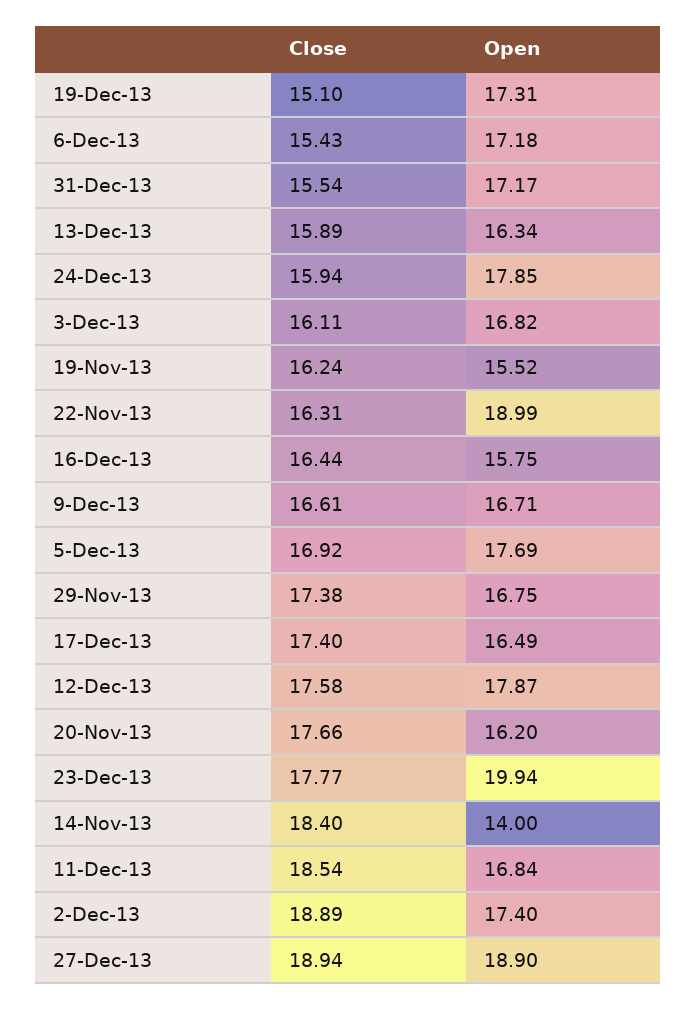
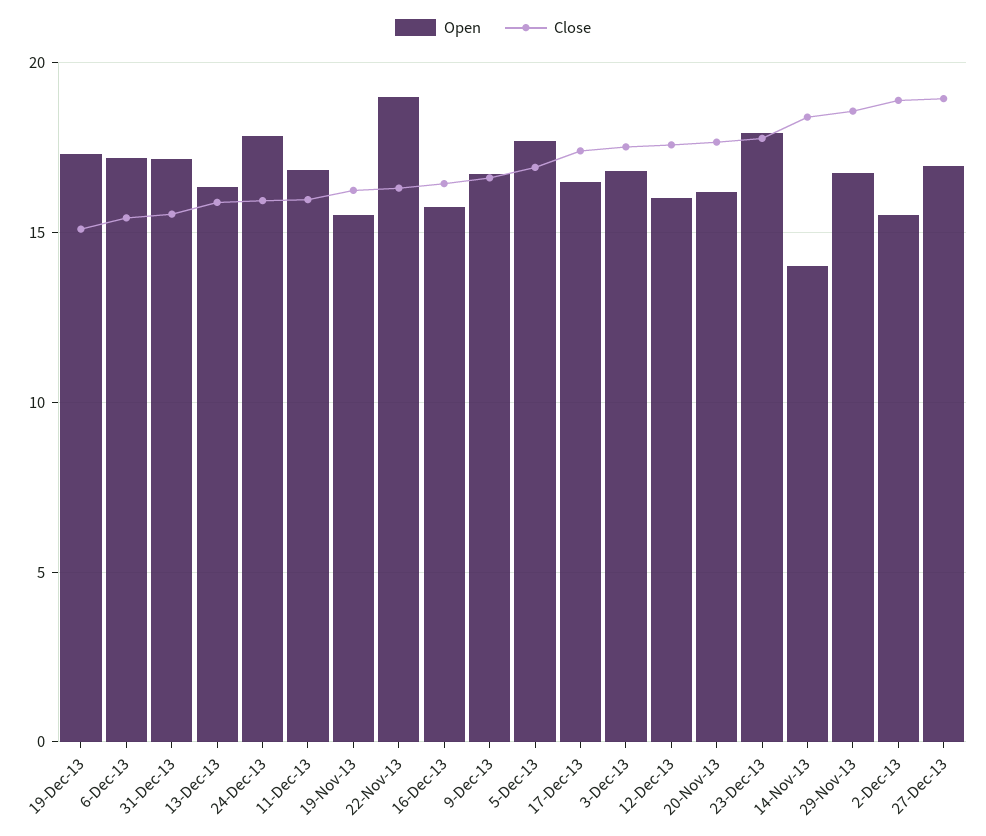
Close, 3-Dec-13: 16.11 -> 17.5
Close, 29-Nov-13: 17.38 -> 18.5
Open, 12-Dec-13: 17.87 -> 16
Open, 23-Dec-13: 19.94 -> 18
Close, 11-Dec-13: 18.54 -> 16
Open, 2-Dec-13: 17.4 -> 15.5
Open, 27-Dec-13: 18.9 -> 17

